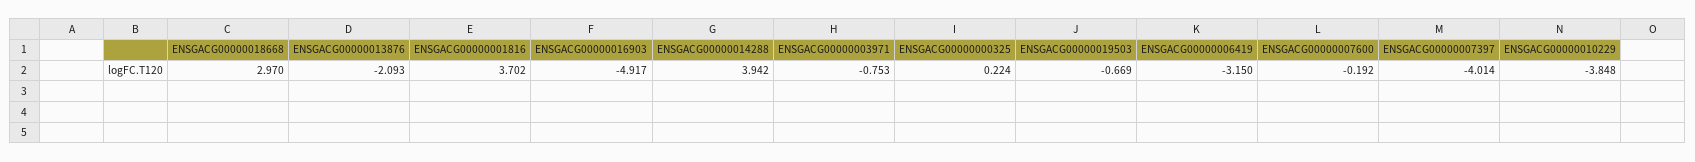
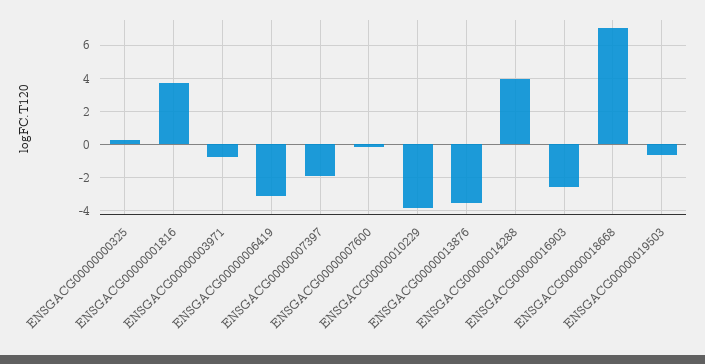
ENSGACG00000018668: 2.97 -> 7
ENSGACG00000013876: -2.093 -> -3.5
ENSGACG00000016903: -4.917 -> -2.5
ENSGACG00000007397: -4.014 -> -2

